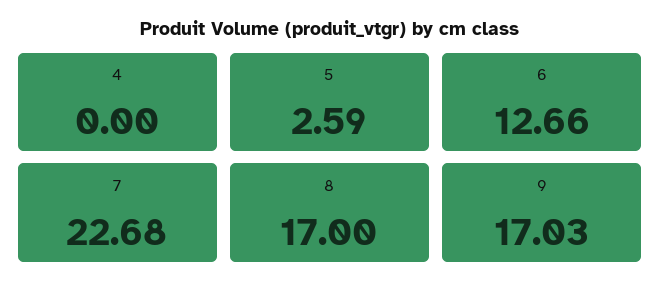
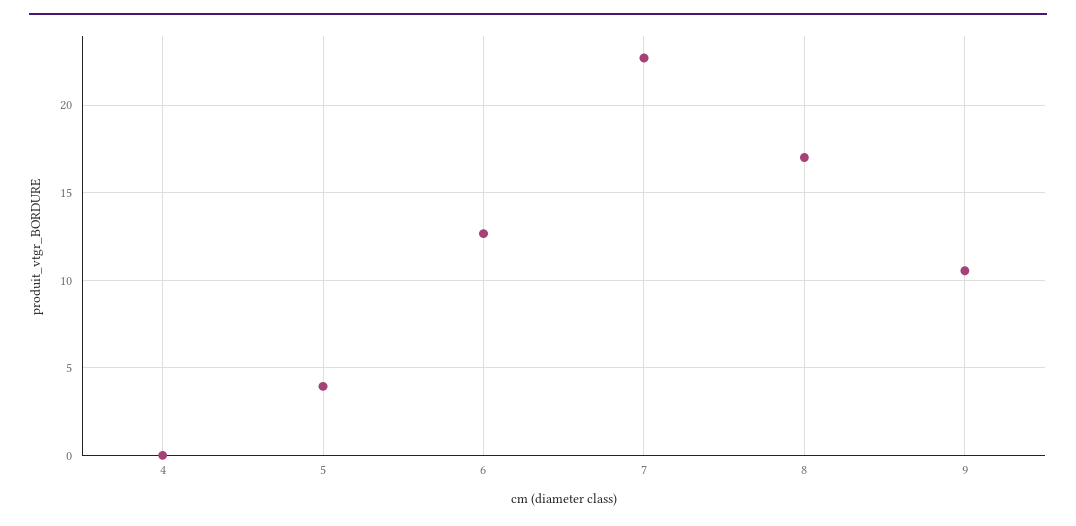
5: 2.59 -> 4
9: 17.03 -> 10.5

